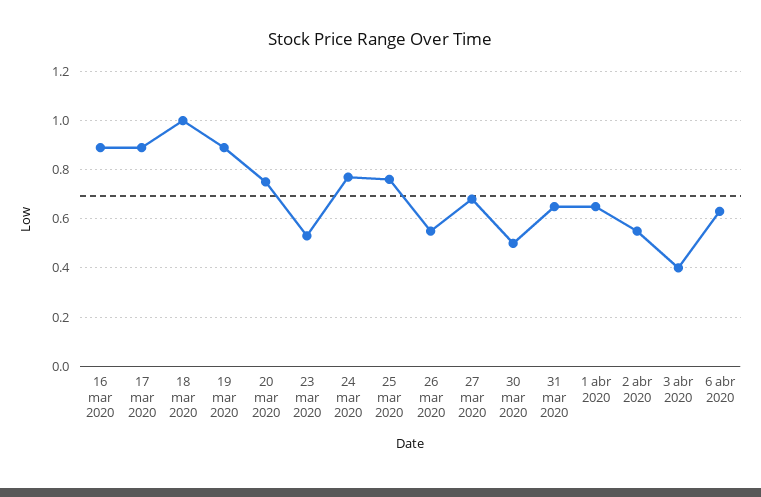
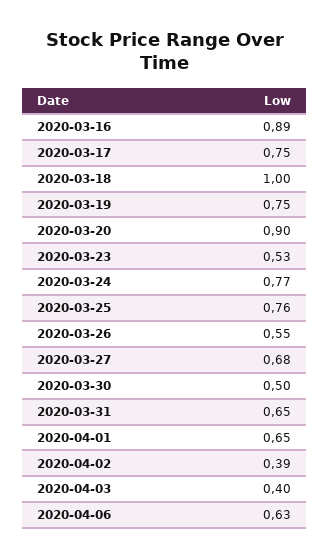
17 mar 2020: 0.9 -> 0.75
19 mar 2020: 0.9 -> 0.75
20 mar 2020: 0.75 -> 0.9
2 abr 2020: 0.55 -> 0.39

